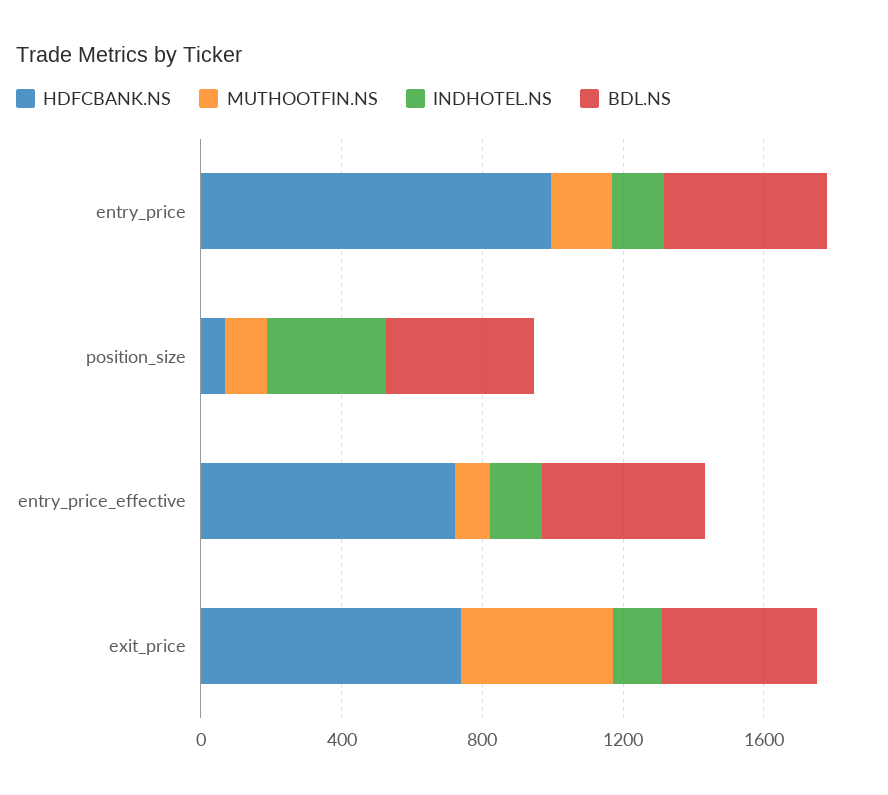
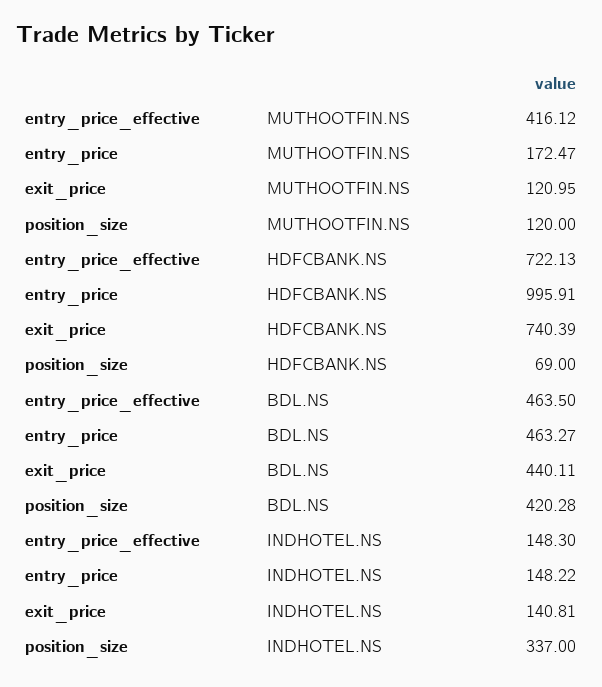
MUTHOOTFIN.NS, entry_price_effective: 100 -> 416.12
MUTHOOTFIN.NS, exit_price: 400 -> 120.95

